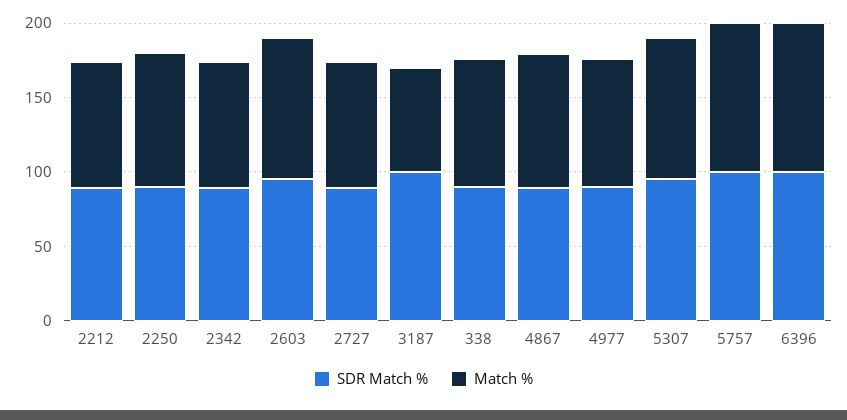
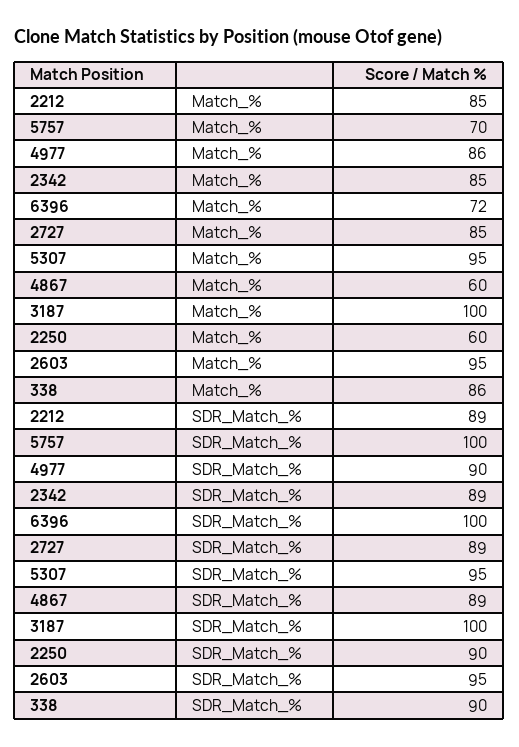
Match %, 2250: 90 -> 60
Match %, 3187: 70 -> 100
Match %, 4867: 90 -> 60
Match %, 5757: 100 -> 70
Match %, 6396: 100 -> 72

